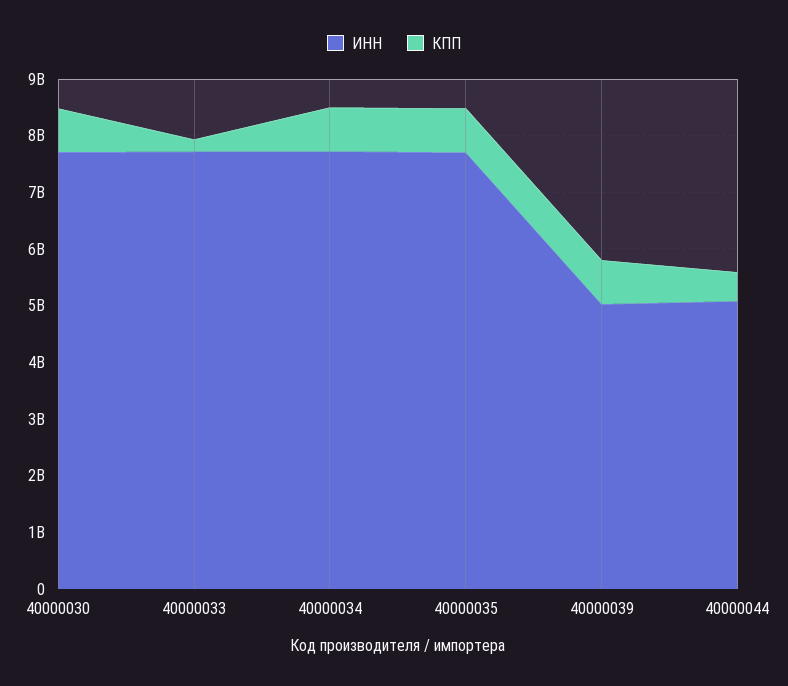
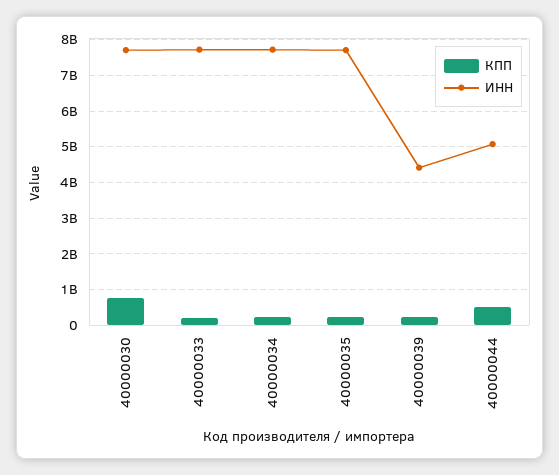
КПП, 40000034: 800000000 -> 200000000
КПП, 40000035: 800000000 -> 200000000
ИНН, 40000039: 5000000000 -> 4400000000
КПП, 40000039: 800000000 -> 200000000

